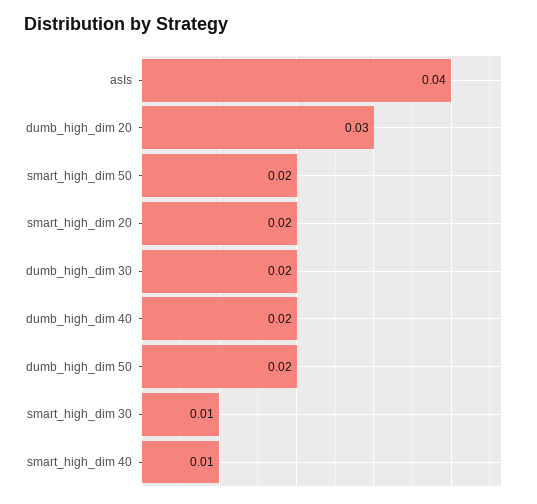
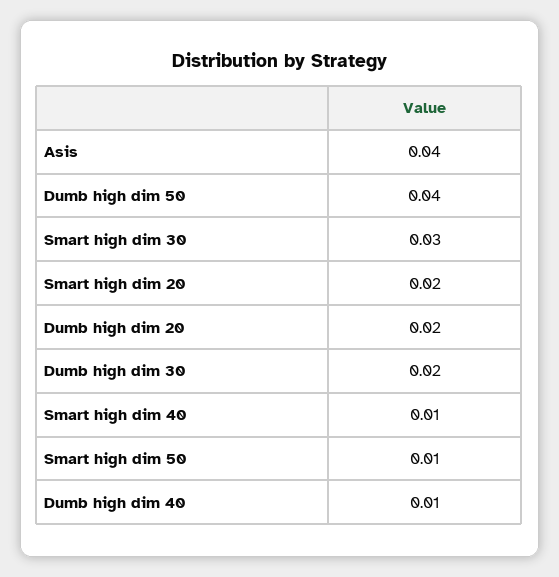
dumb_high_dim 20: 0.03 -> 0.02
smart_high_dim 50: 0.02 -> 0.01
dumb_high_dim 40: 0.02 -> 0.01
dumb_high_dim 50: 0.02 -> 0.04
smart_high_dim 30: 0.01 -> 0.03

